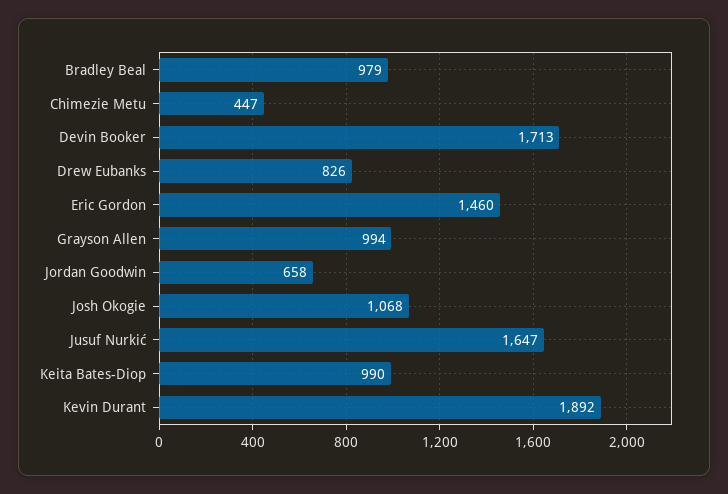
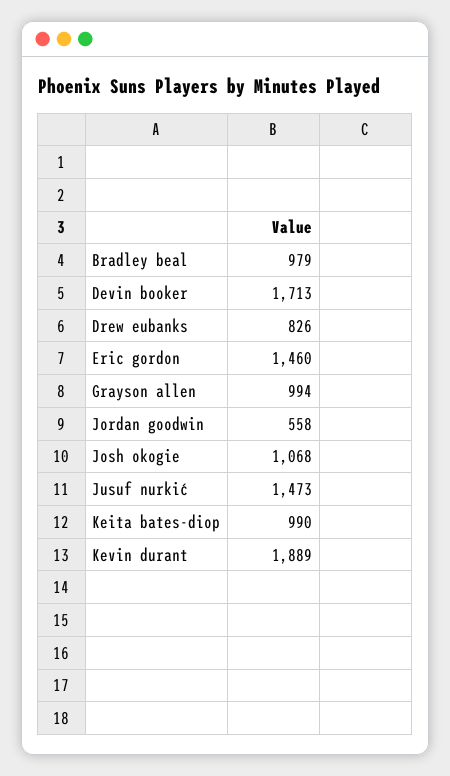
Chimezie Metu: 447 -> none
Jordan Goodwin: 658 -> 558
Jusuf Nurkić: 1647 -> 1473
Kevin Durant: 1892 -> 1889

